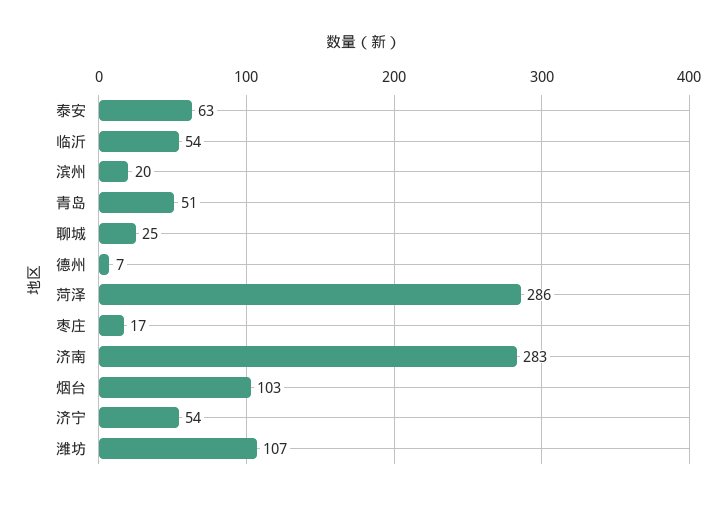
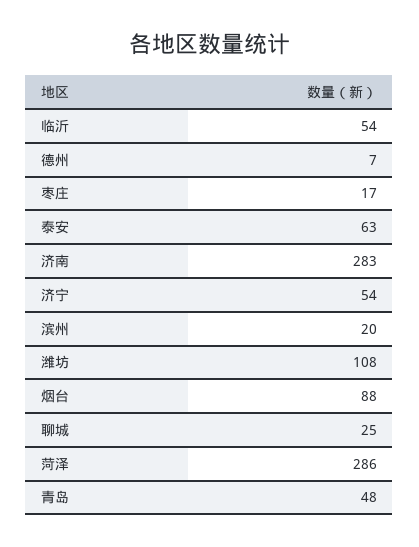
青岛: 51 -> 48
烟台: 103 -> 88
潍坊: 107 -> 108

